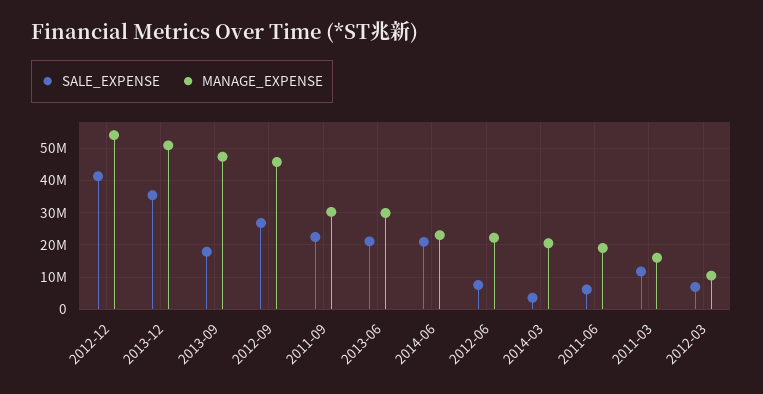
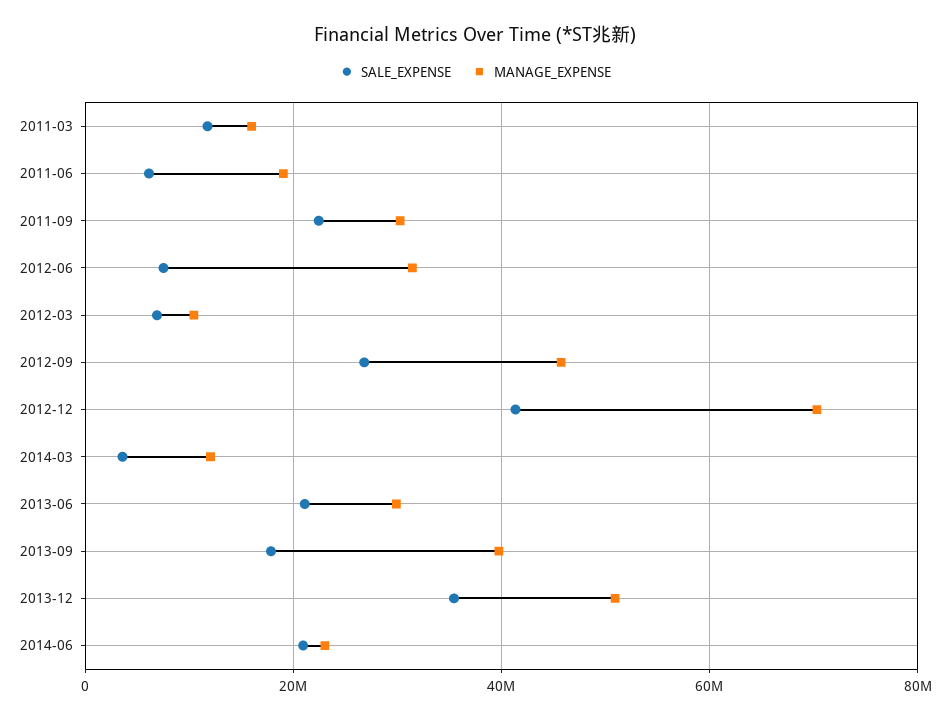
MANAGE_EXPENSE, 2012-12: 54000000 -> 70000000
MANAGE_EXPENSE, 2013-09: 48000000 -> 40000000
MANAGE_EXPENSE, 2012-06: 22000000 -> 32000000
MANAGE_EXPENSE, 2014-03: 20000000 -> 12000000

